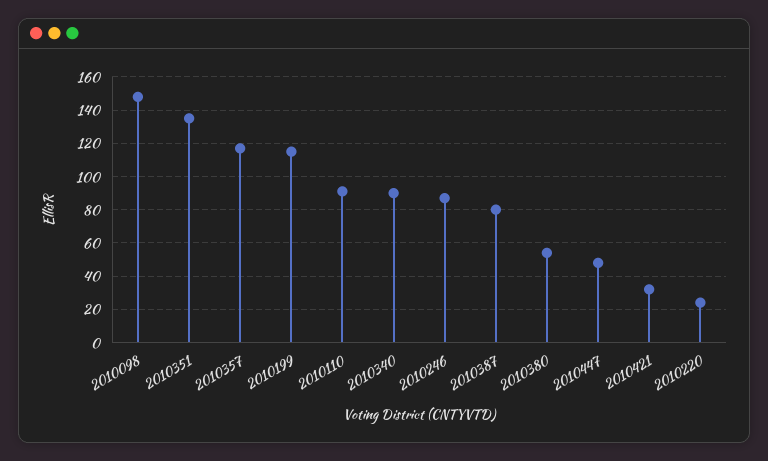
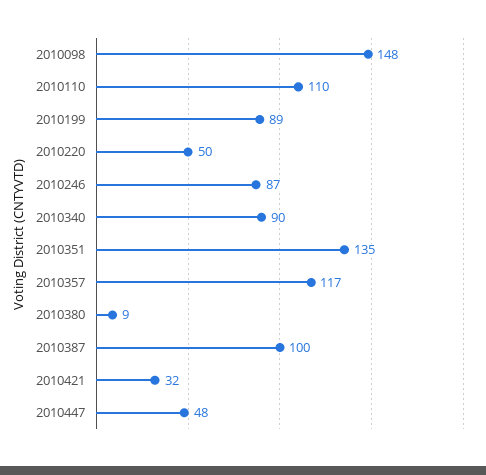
2010199: 115 -> 89
2010110: 90 -> 110
2010387: 80 -> 100
2010380: 55 -> 9
2010220: 25 -> 50

